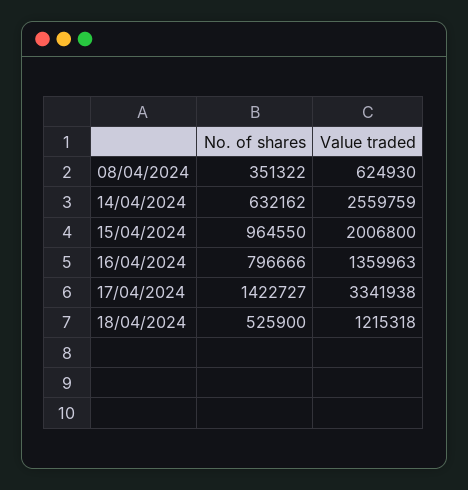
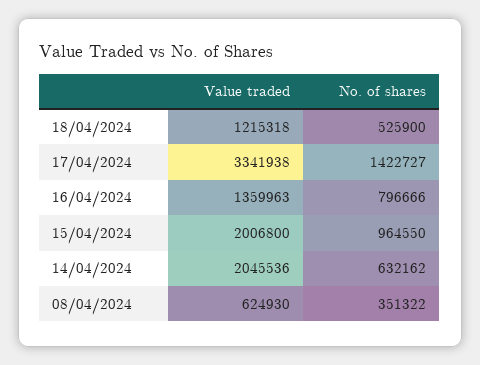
Value traded, 14/04/2024: 2559759 -> 2045536

